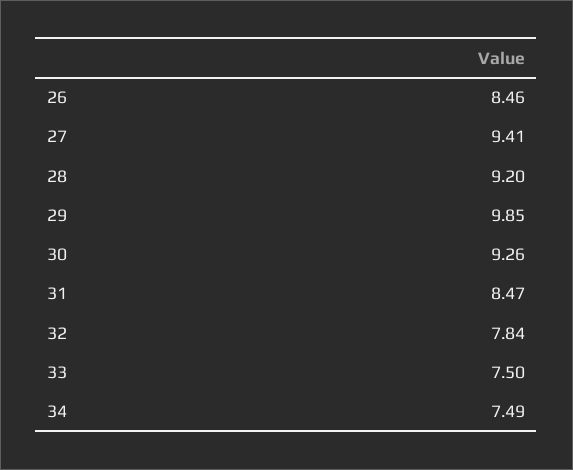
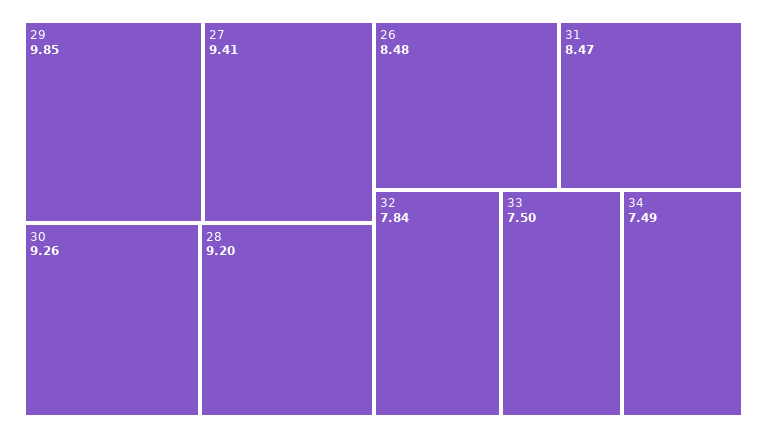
26: 8.46 -> 8.48

